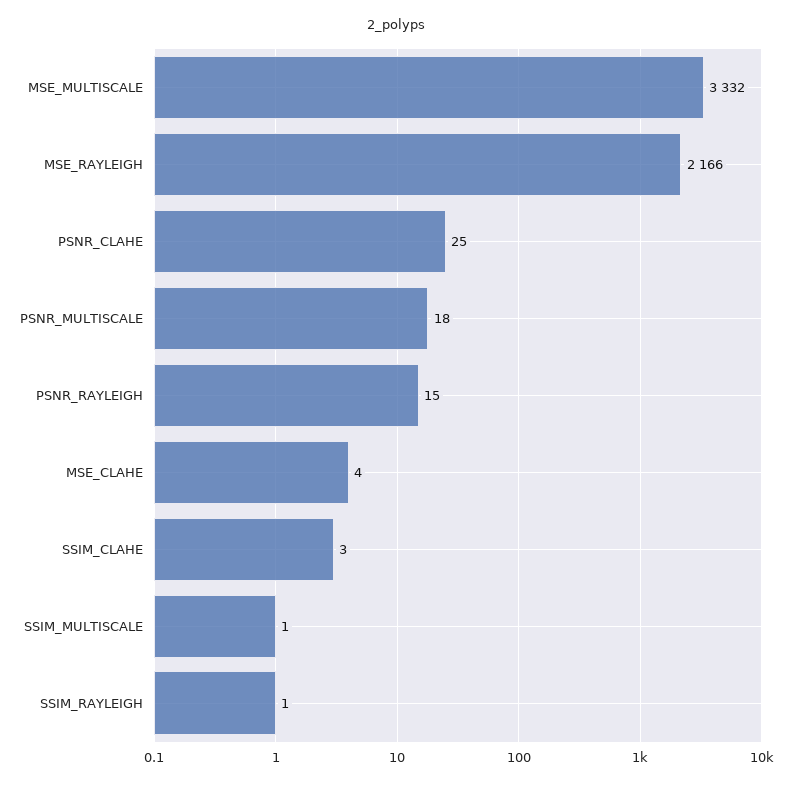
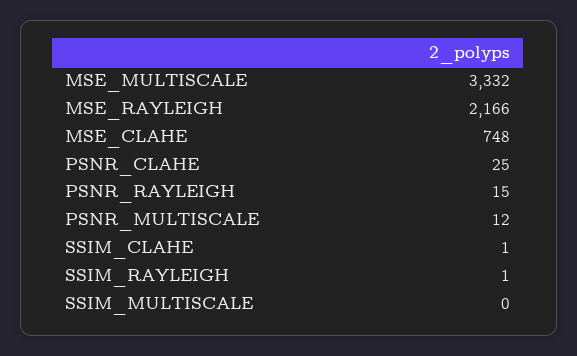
PSNR_MULTISCALE: 18 -> 12
MSE_CLAHE: 4 -> 748
SSIM_CLAHE: 3 -> 1
SSIM_MULTISCALE: 1 -> 0

